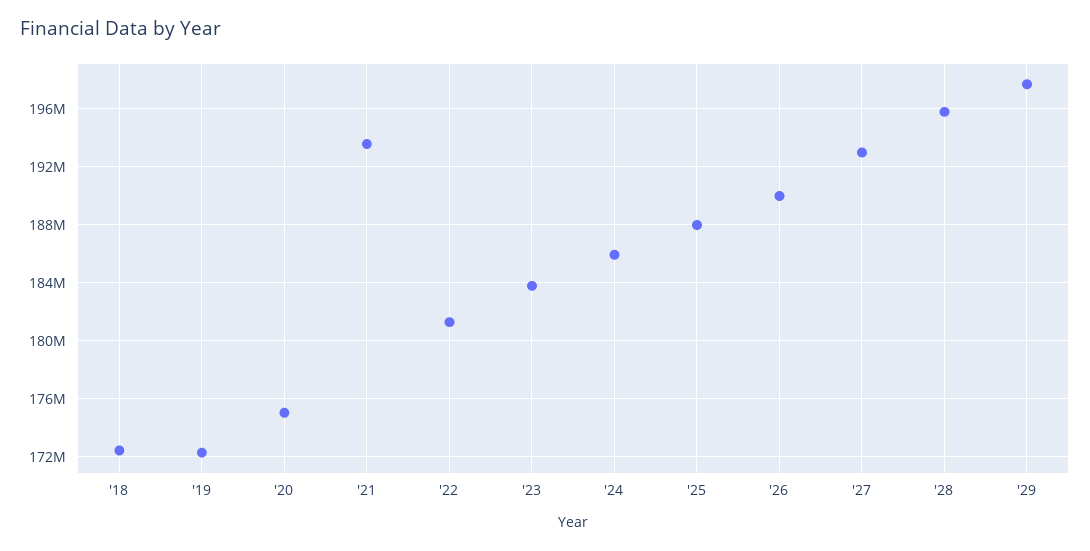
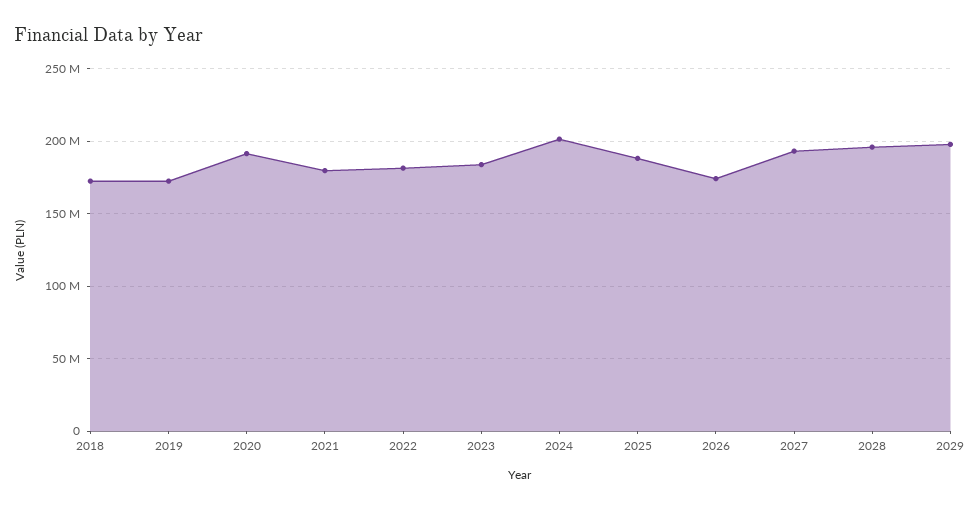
'20: 175000000 -> 190000000
'21: 193500000 -> 180000000
'24: 186000000 -> 200000000
'26: 190000000 -> 175000000

